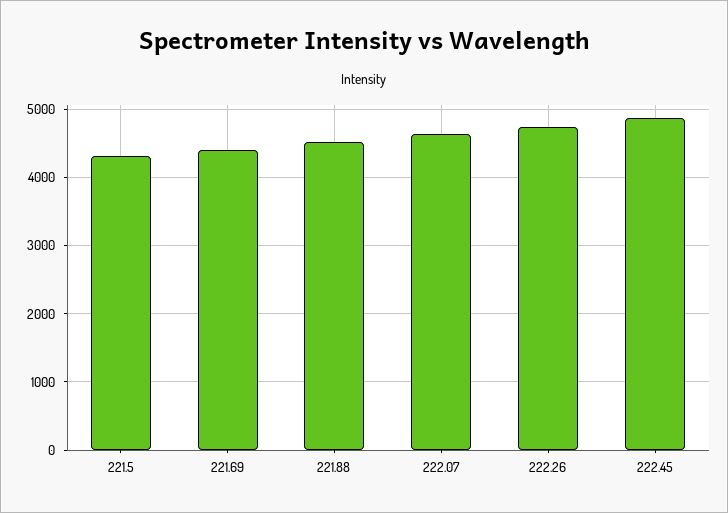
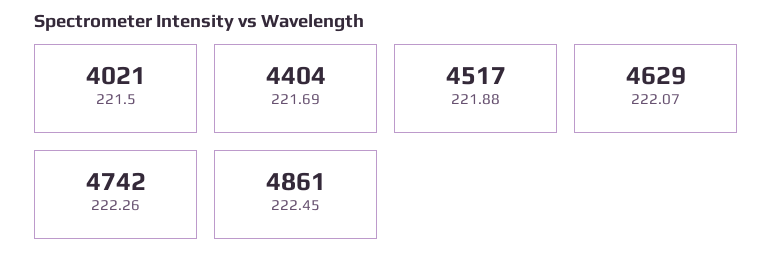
221.5: 4300 -> 4021

